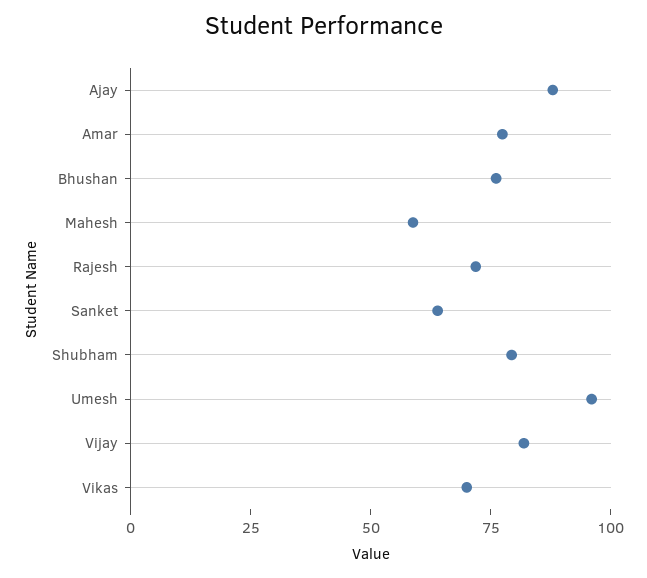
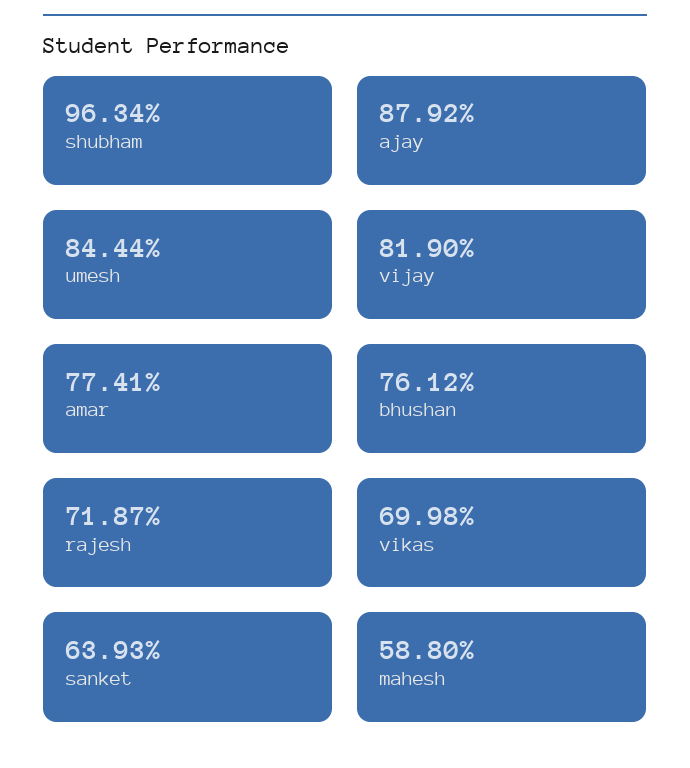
Shubham: 80 -> 96.34
Umesh: 95 -> 84.44

